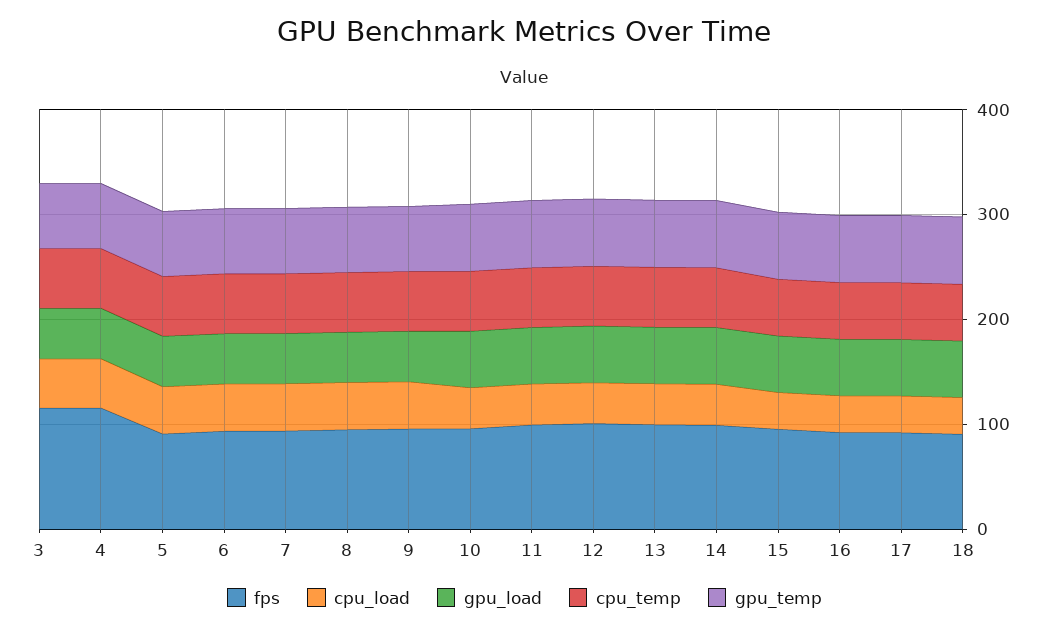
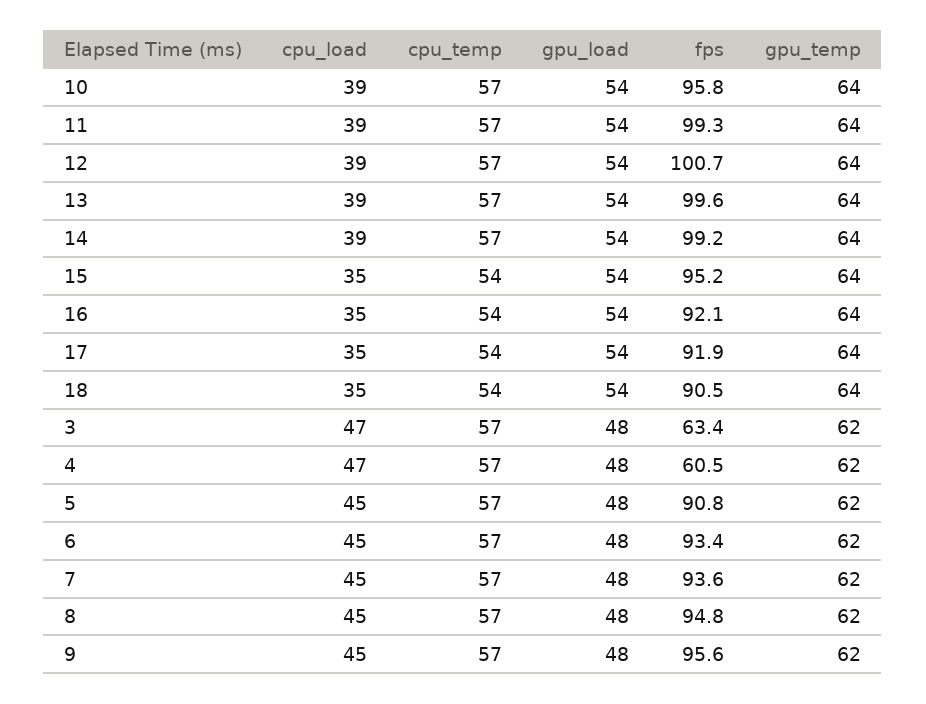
fps, 3: 120 -> 63.4
fps, 4: 120 -> 60.5

